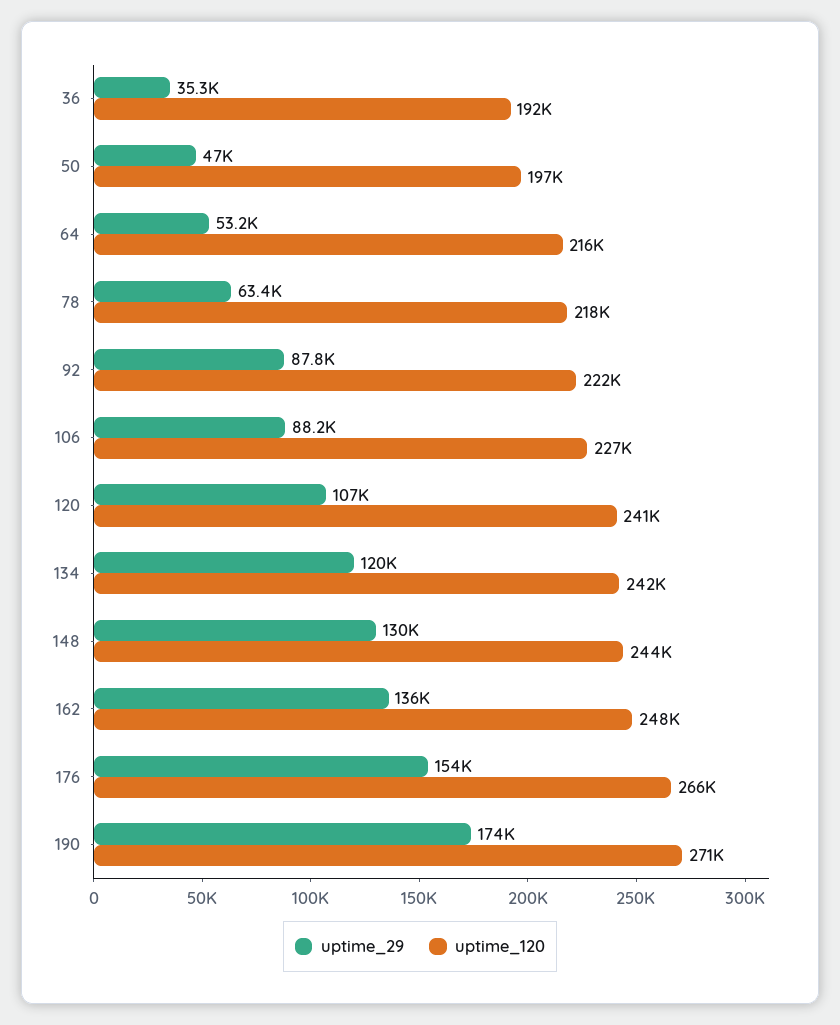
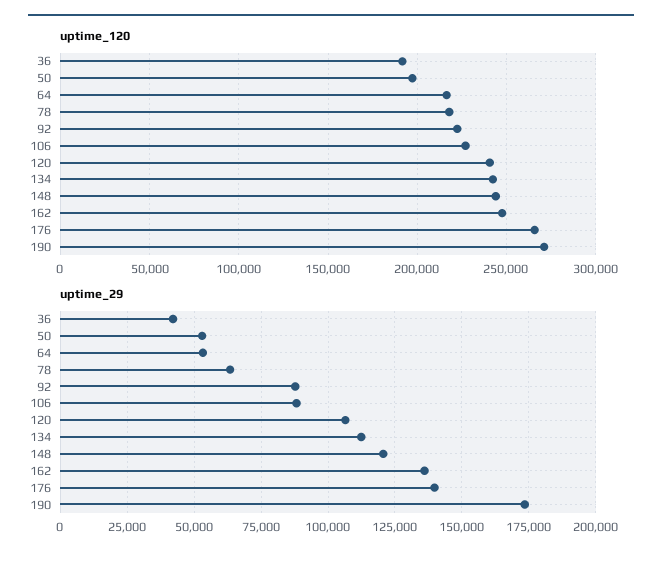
uptime_29, 36: 35300 -> 42500
uptime_29, 50: 47000 -> 52500
uptime_29, 134: 120000 -> 112500
uptime_29, 148: 130000 -> 120000
uptime_29, 176: 154000 -> 140000

